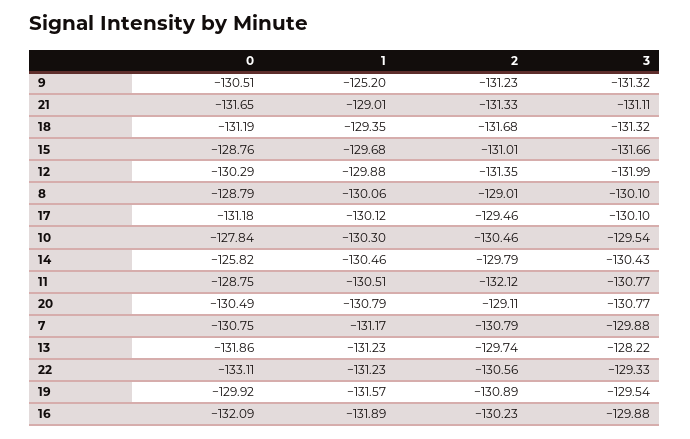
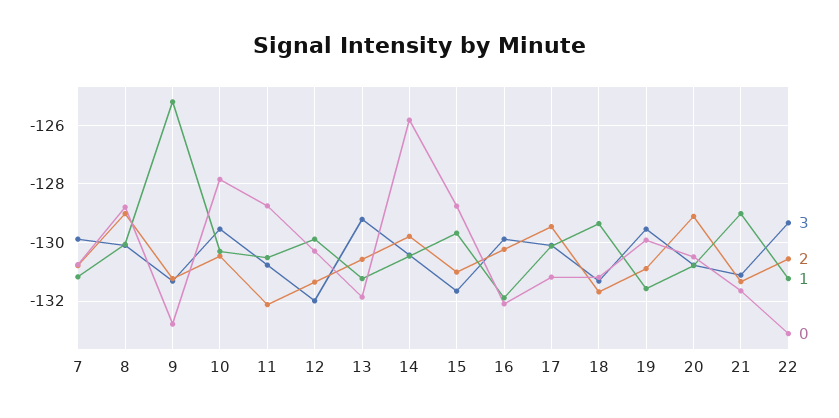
0, 9: -130.51 -> -132.75
2, 13: -129.74 -> -130.5
3, 13: -128.22 -> -129.25

